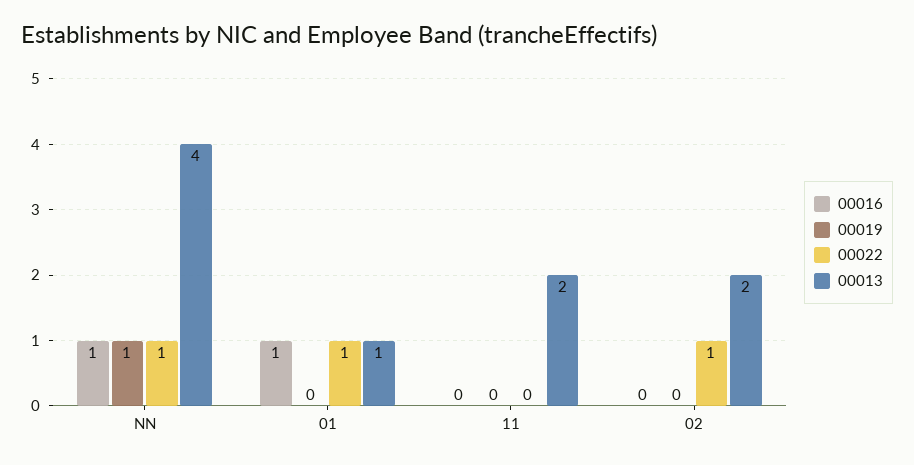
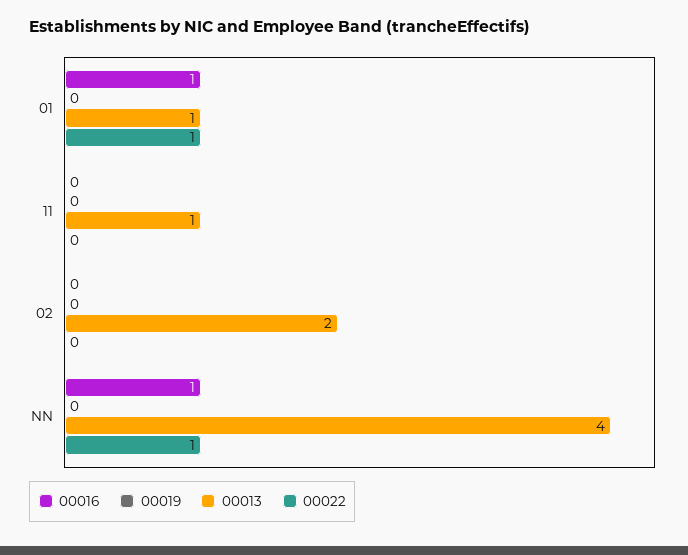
00019, NN: 1 -> 0
00013, 11: 2 -> 1
00022, 02: 1 -> 0

